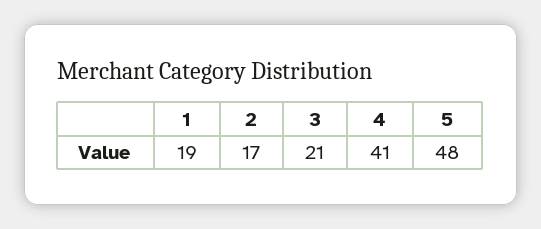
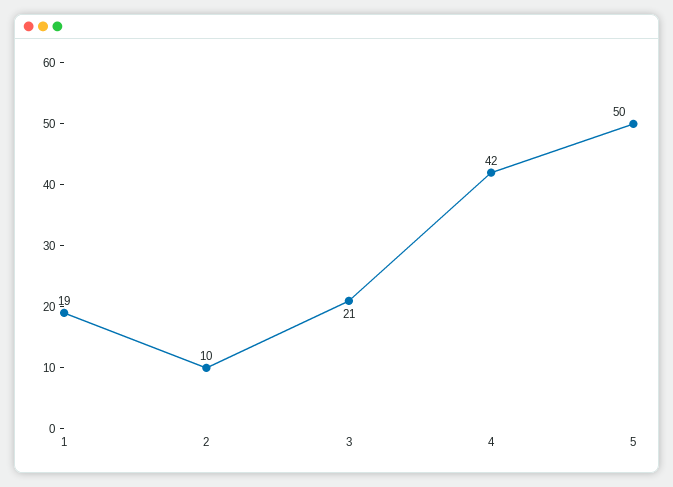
2: 17 -> 10
4: 41 -> 42
5: 48 -> 50

